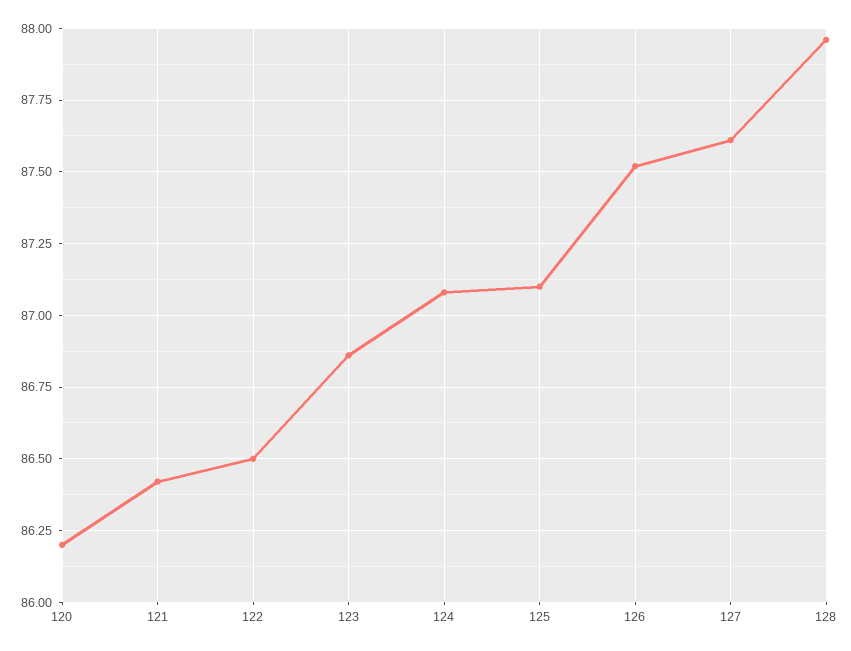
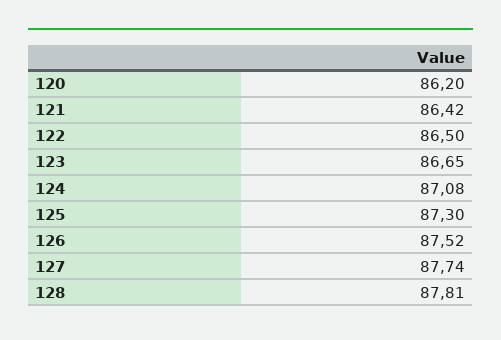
123: 86.85 -> 86.65
125: 87.1 -> 87.3
127: 87.6 -> 87.74
128: 87.95 -> 87.81

